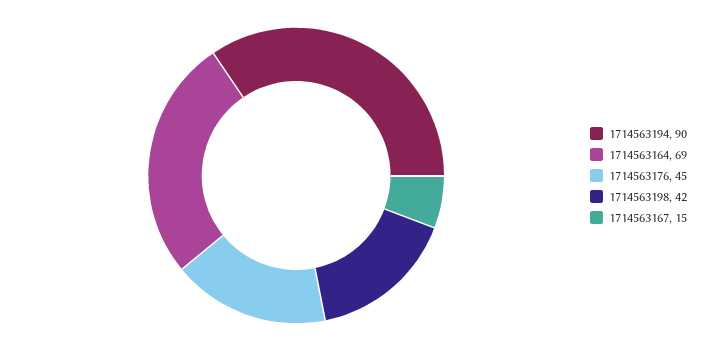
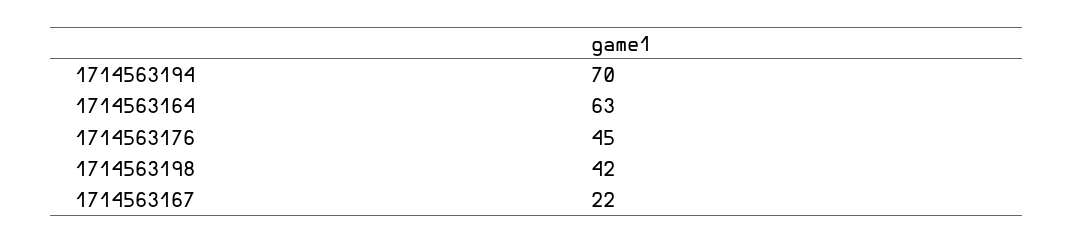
1714563194: 90 -> 70
1714563164: 69 -> 63
1714563167: 15 -> 22

